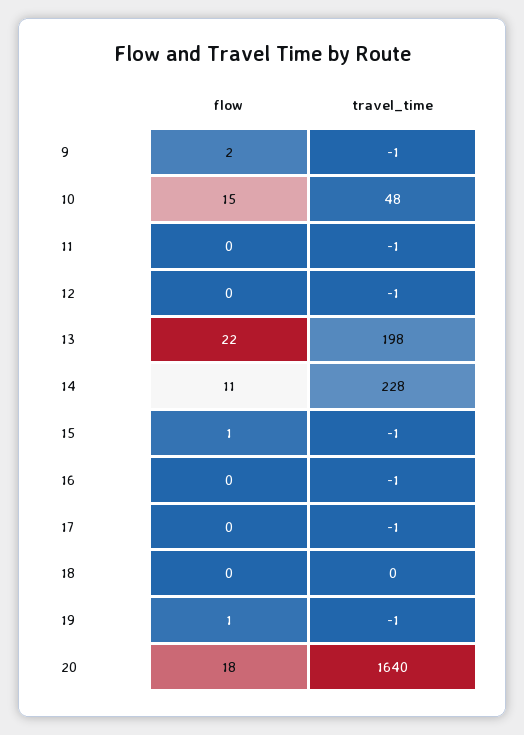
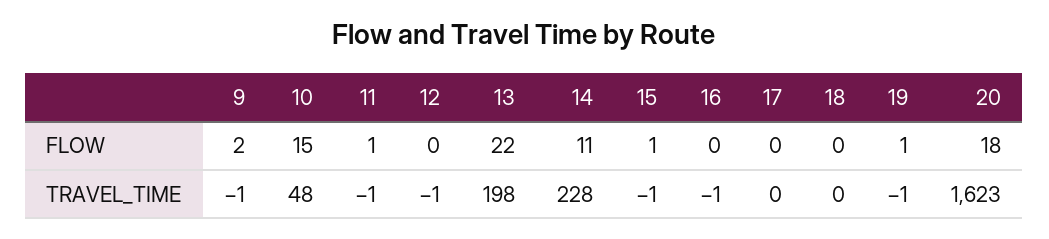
flow, 11: 0 -> 1
travel_time, 17: -1 -> 0
travel_time, 20: 1640 -> 1623

